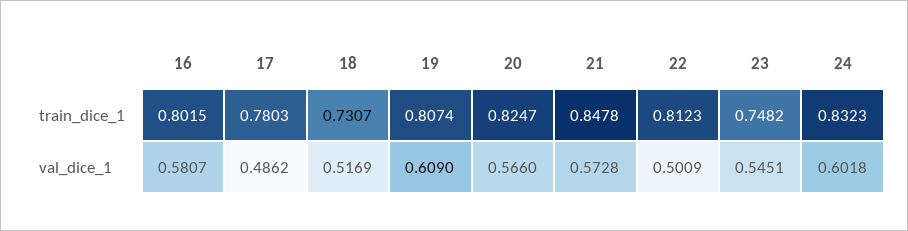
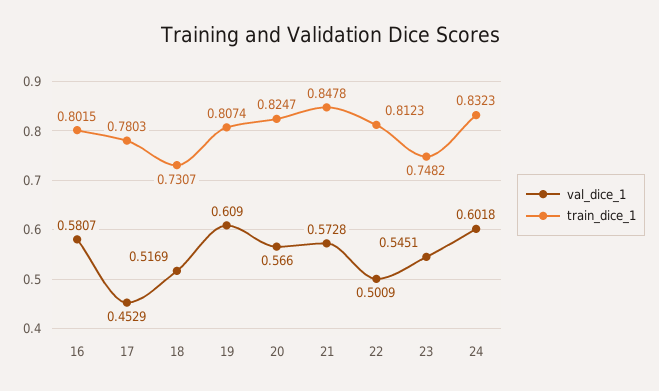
val_dice_1, 17: 0.4862 -> 0.4529

